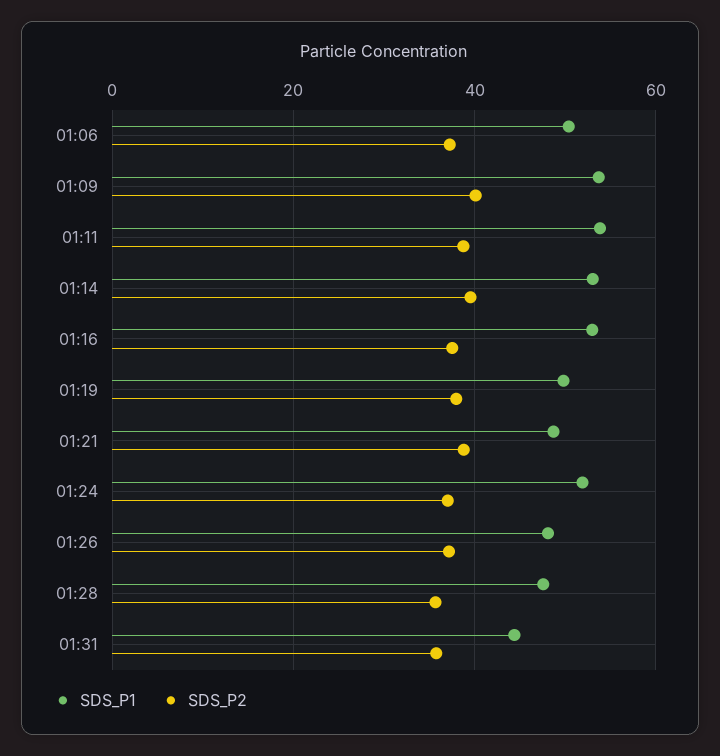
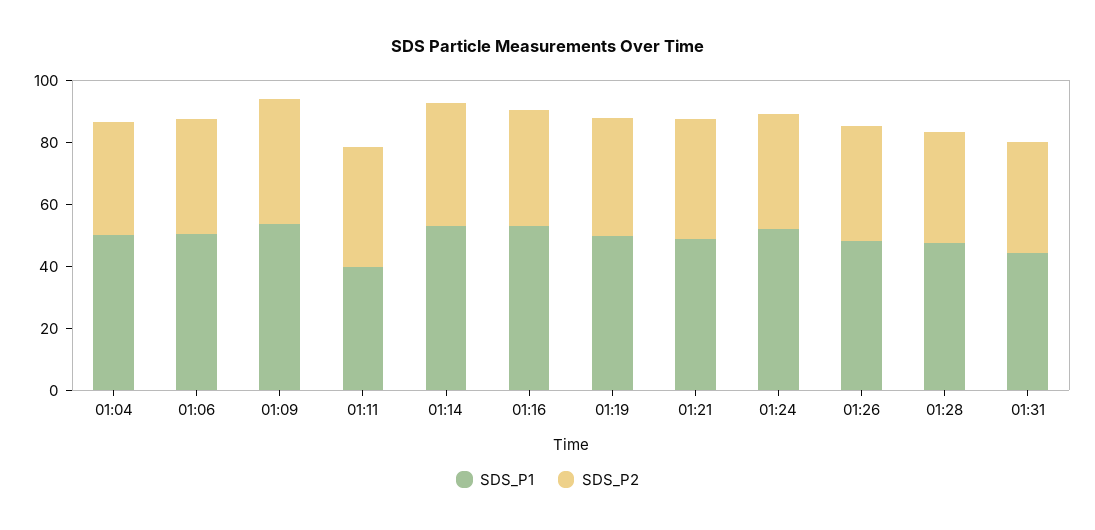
SDS_P1, 01:11: 54 -> 40
SDS_P1, 01:04: none -> 50
SDS_P2, 01:04: none -> 35

